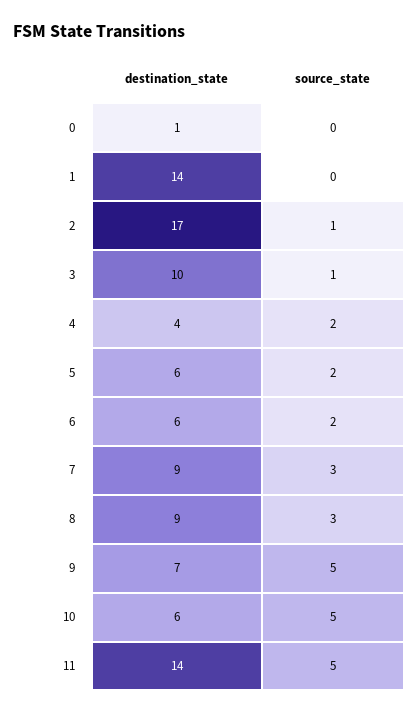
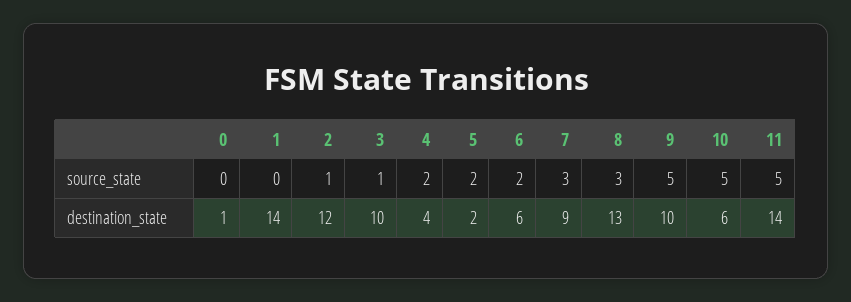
destination_state, 2: 17 -> 12
destination_state, 5: 6 -> 2
destination_state, 8: 9 -> 13
destination_state, 9: 7 -> 10

